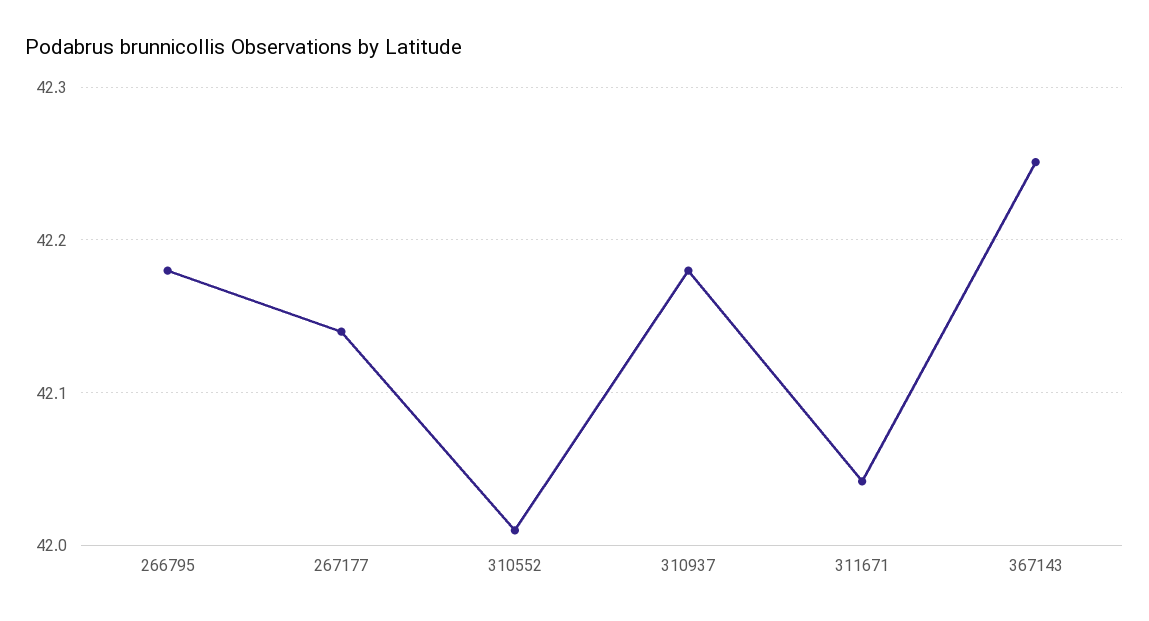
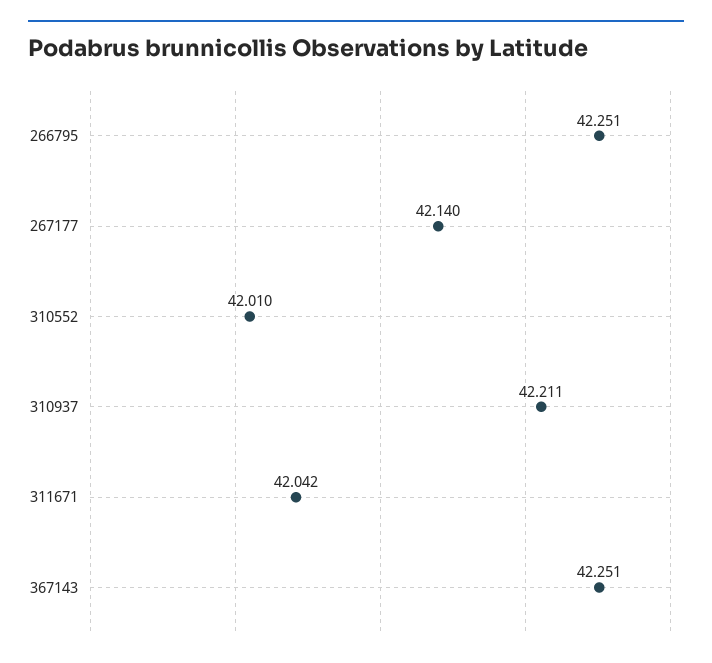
266795: 42.18 -> 42.251
310937: 42.18 -> 42.211

